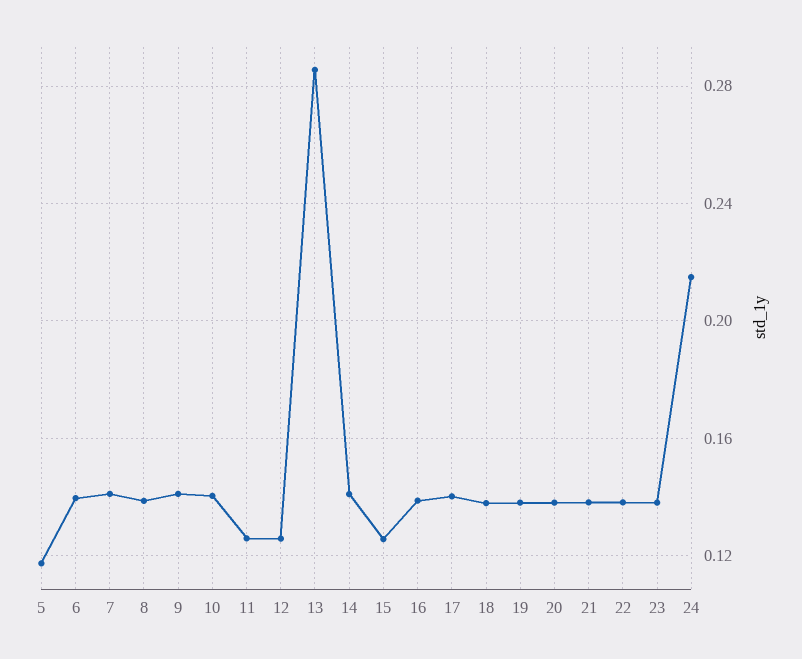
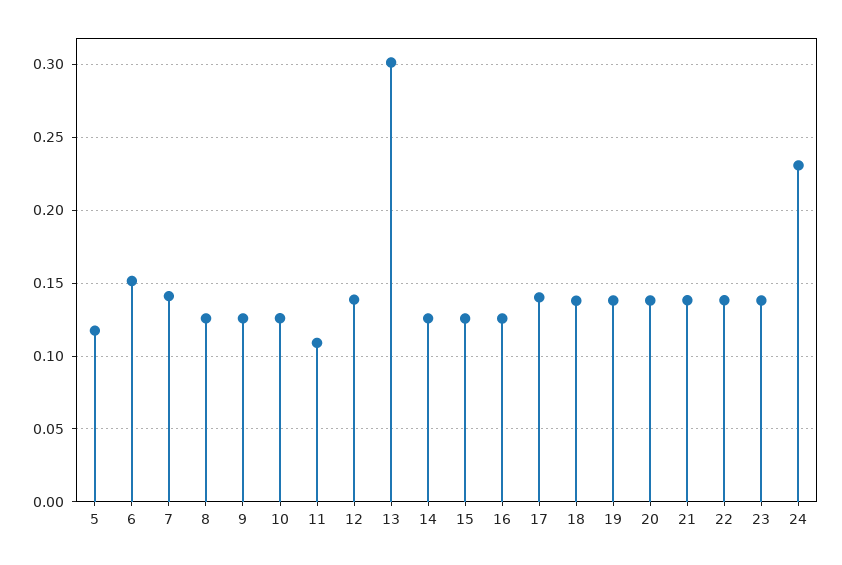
6: 0.14 -> 0.15
8: 0.14 -> 0.125
9: 0.14 -> 0.125
10: 0.14 -> 0.125
11: 0.125 -> 0.11
12: 0.125 -> 0.14
13: 0.285 -> 0.3
14: 0.14 -> 0.125
16: 0.14 -> 0.125
24: 0.215 -> 0.23

